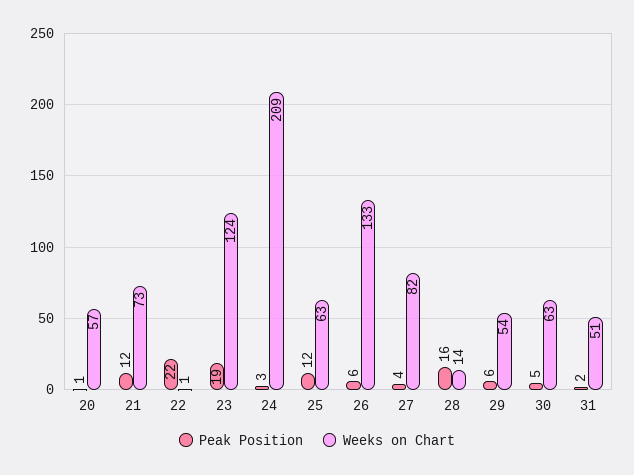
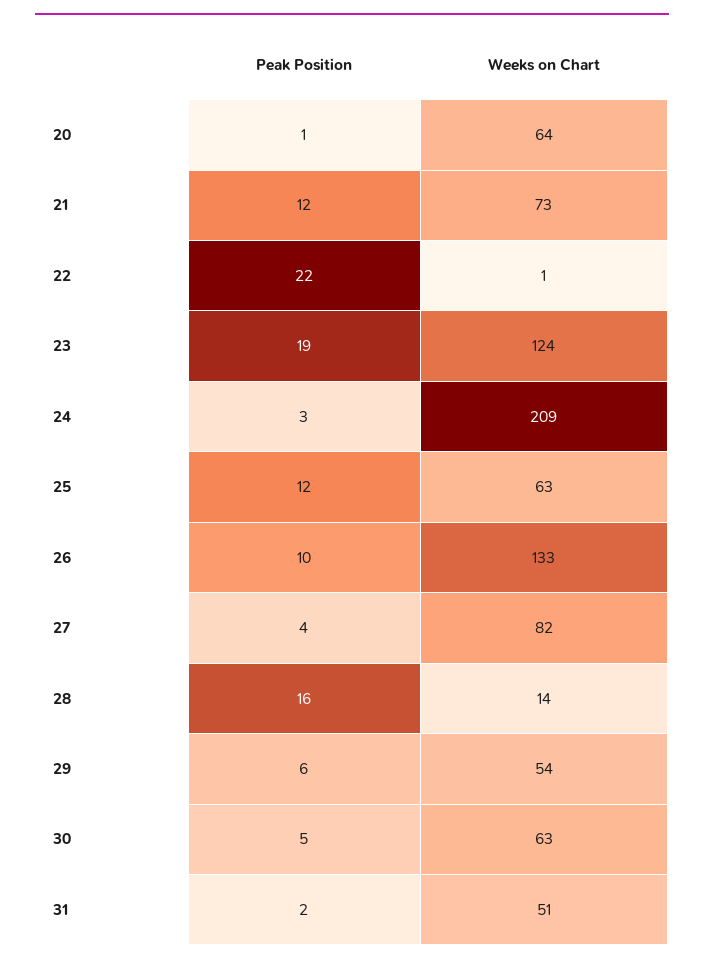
Weeks on Chart, 20: 57 -> 64
Peak Position, 26: 6 -> 10

